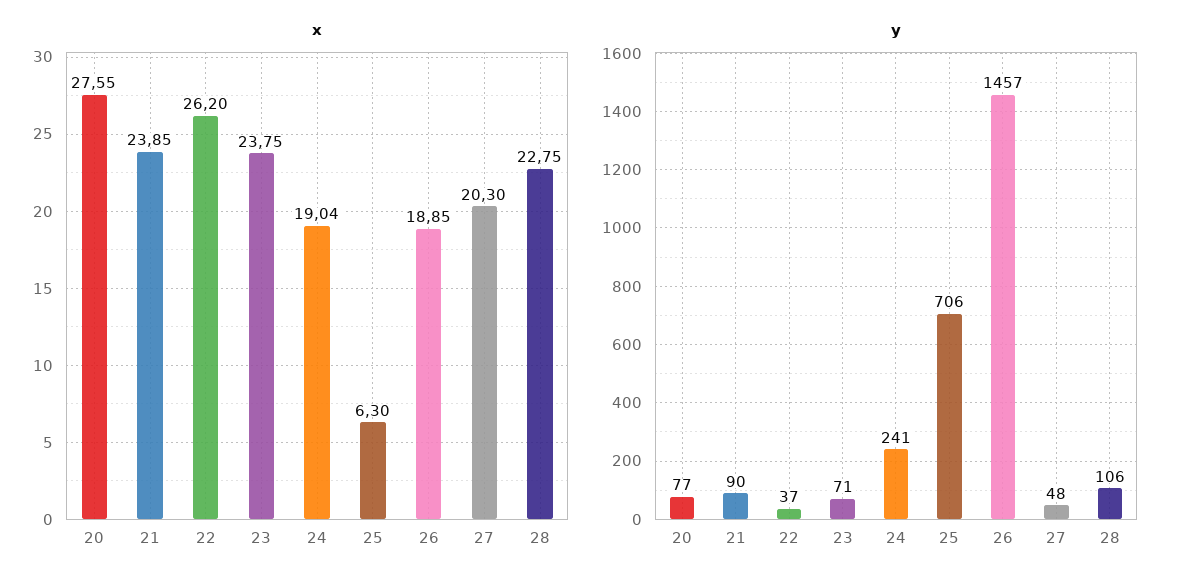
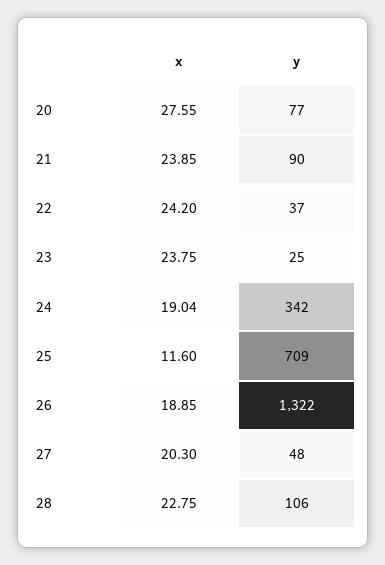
x, 22: 26.2 -> 24.2
x, 25: 6.3 -> 11.6
y, 23: 71 -> 25
y, 24: 241 -> 342
y, 25: 706 -> 709
y, 26: 1457 -> 1322

